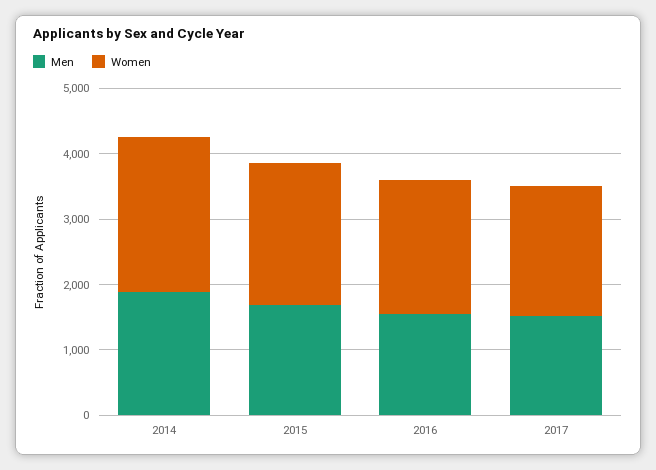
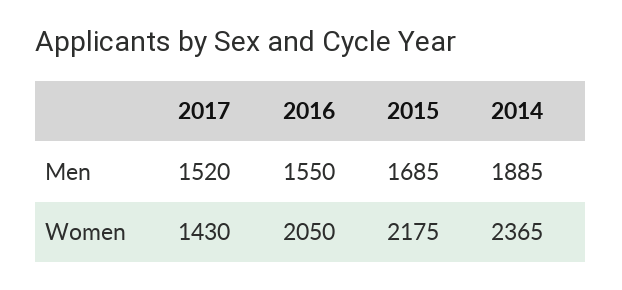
Women, 2017: 2000 -> 1430

